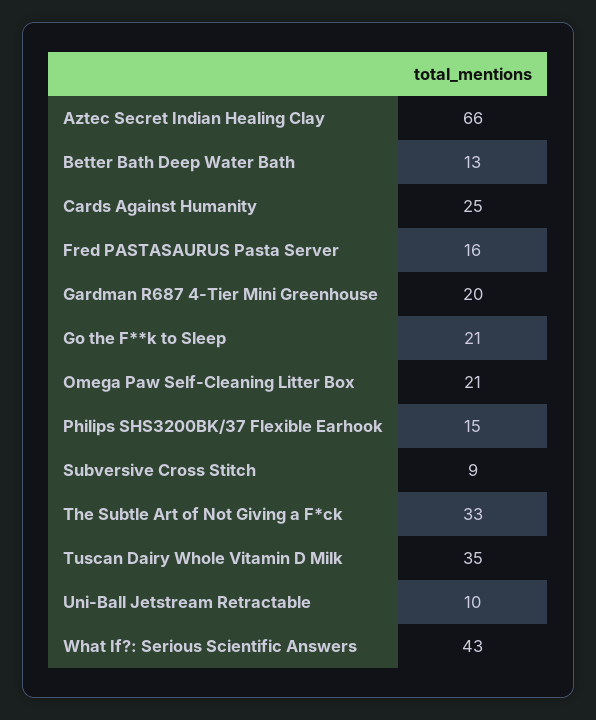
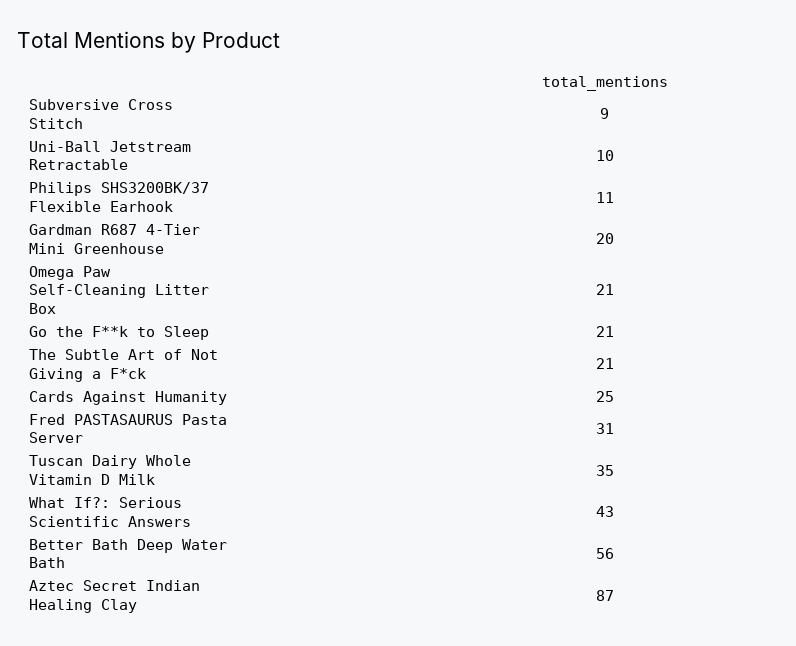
Aztec Secret Indian Healing Clay: 66 -> 87
Better Bath Deep Water Bath: 13 -> 56
Fred PASTASAURUS Pasta Server: 16 -> 31
Philips SHS3200BK/37 Flexible Earhook: 15 -> 11
The Subtle Art of Not Giving a F*ck: 33 -> 21

